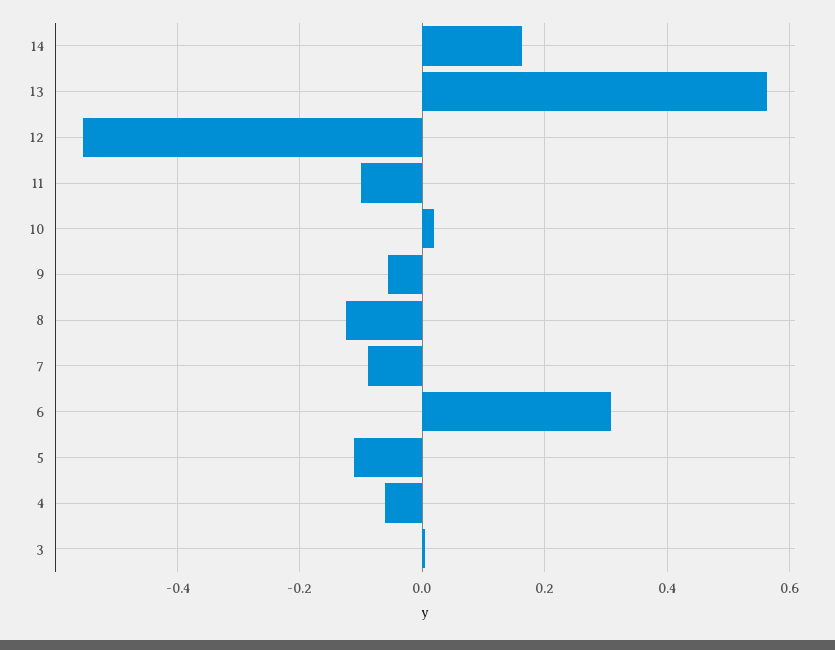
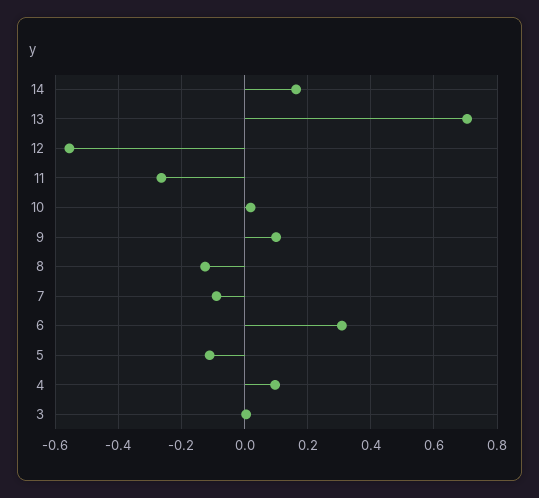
13: 0.56 -> 0.7
11: -0.1 -> -0.26
9: -0.06 -> 0.1
4: -0.06 -> 0.1

